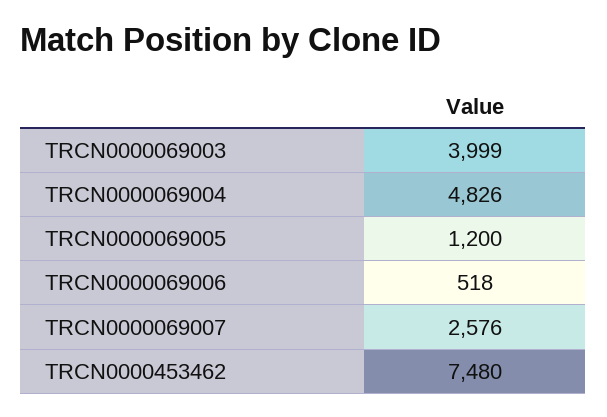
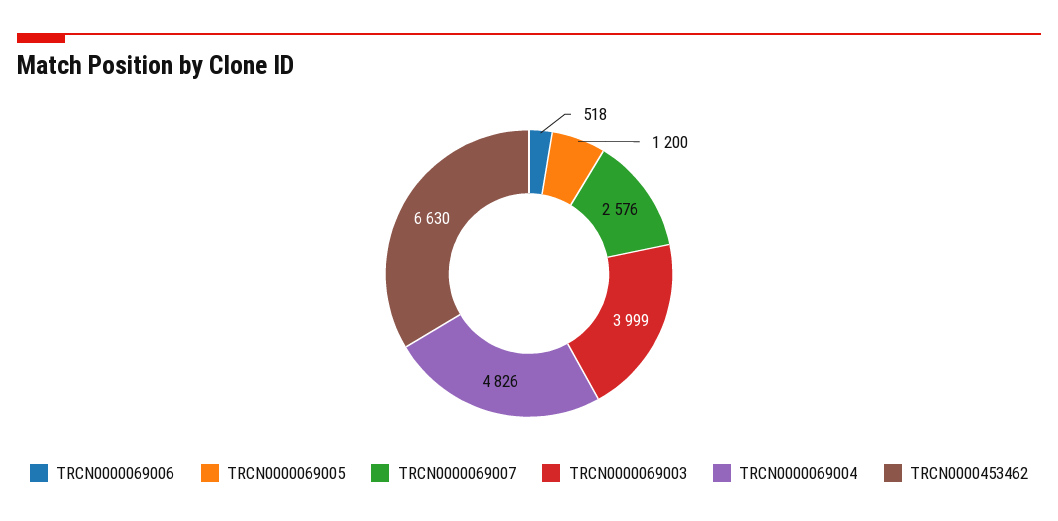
TRCN0000453462: 7480 -> 6630

